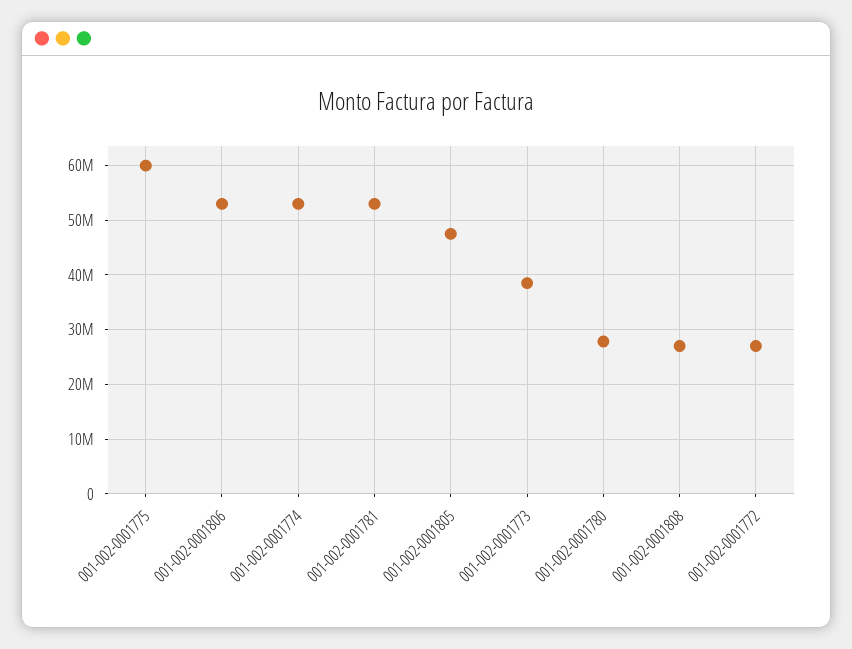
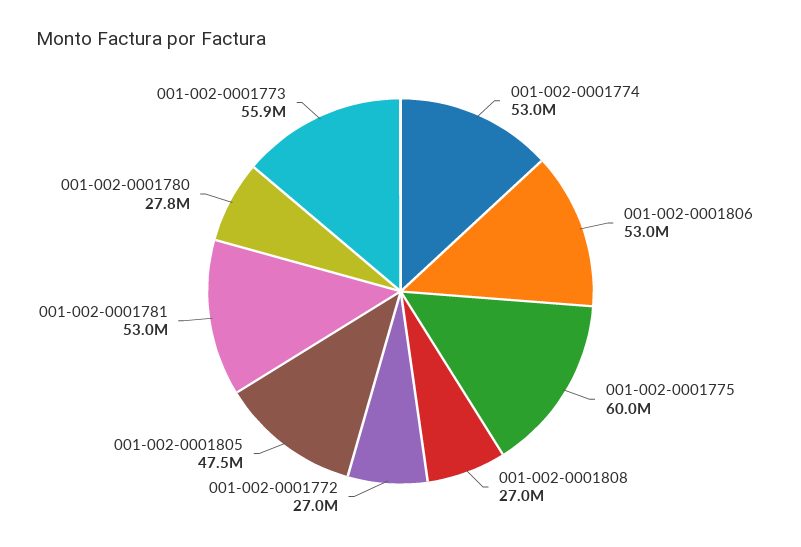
001-002-0001773: 38000000 -> 55900000

